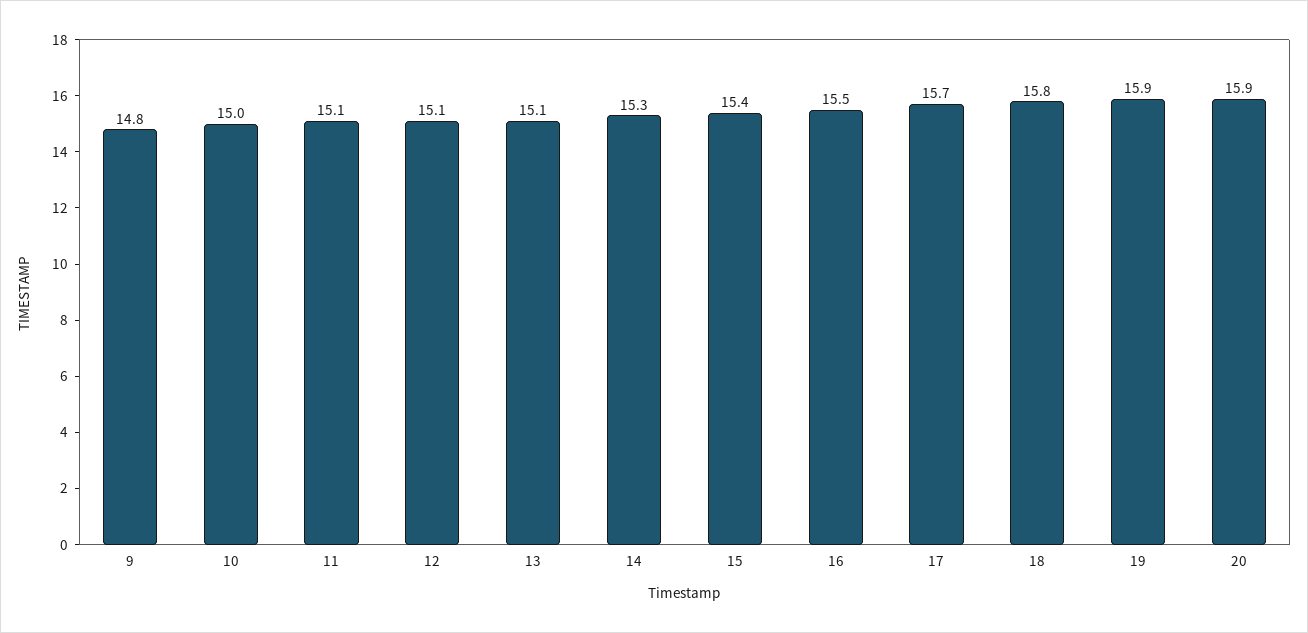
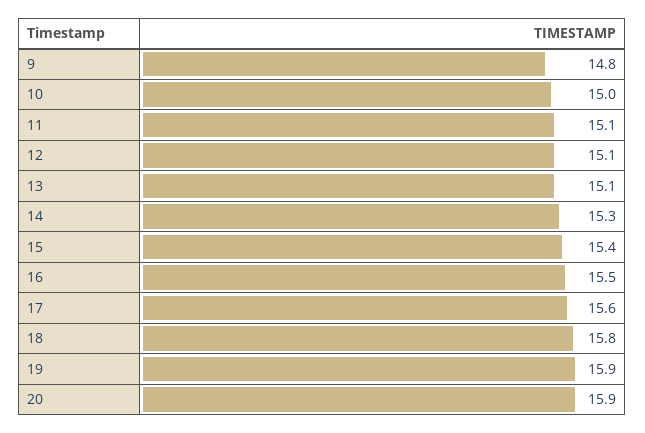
17: 15.7 -> 15.6

